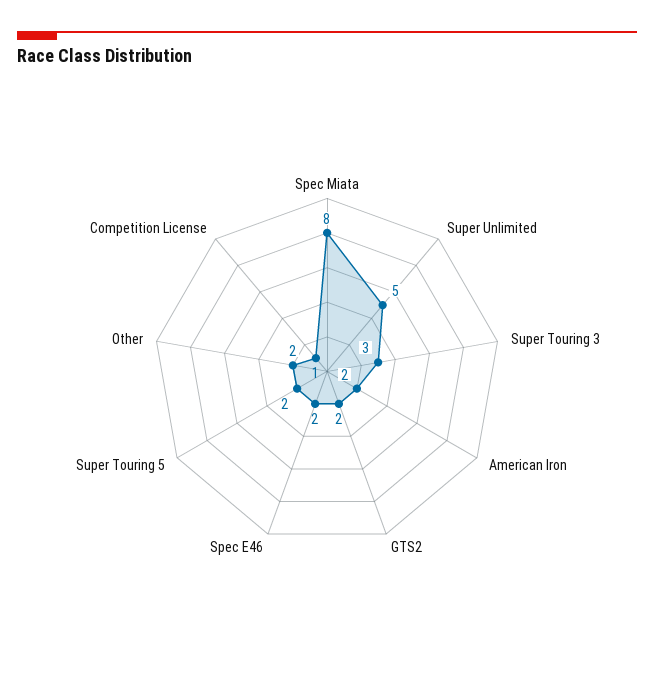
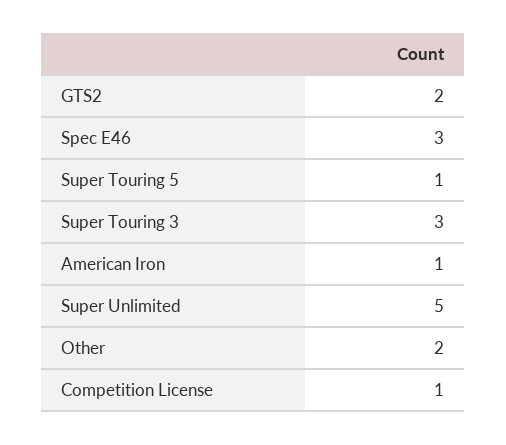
Spec Miata: 8 -> none
American Iron: 2 -> 1
Spec E46: 2 -> 3
Super Touring 5: 2 -> 1

